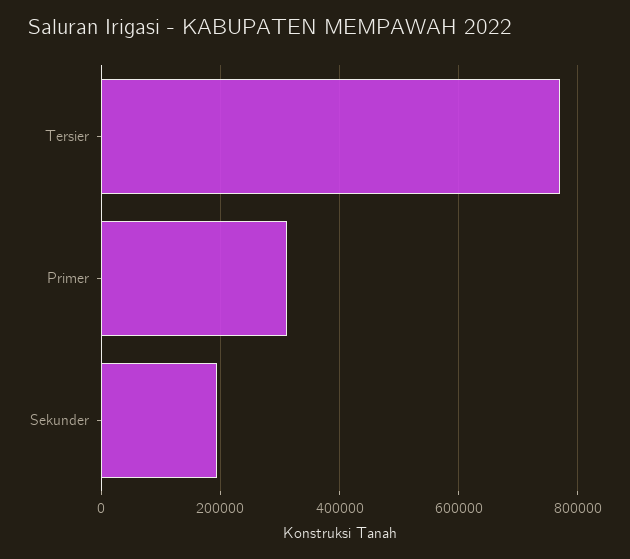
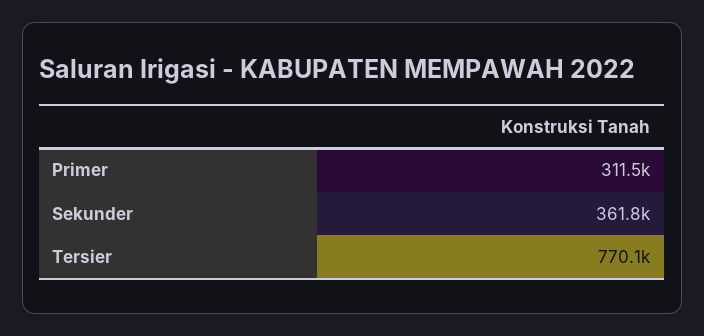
Sekunder: 200000 -> 361800

